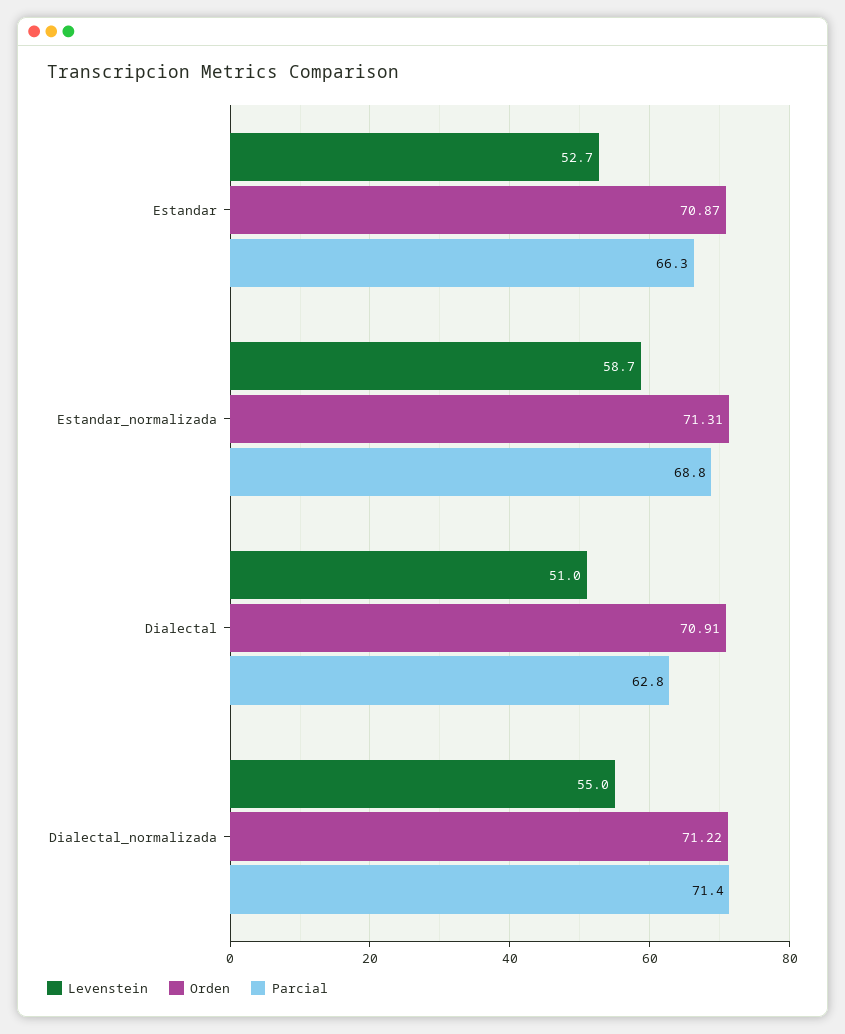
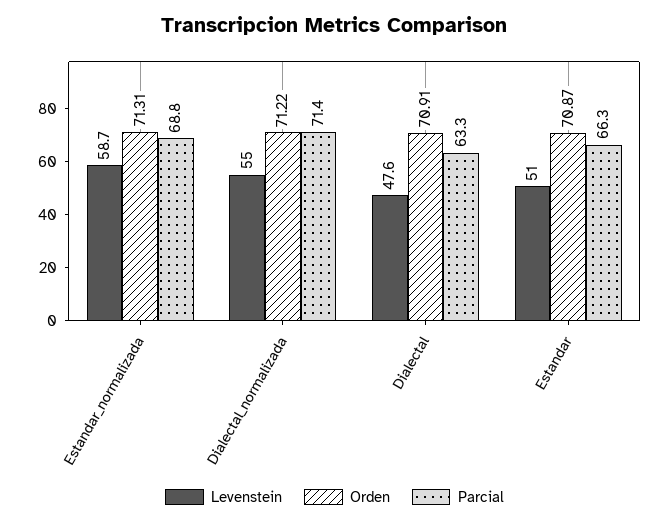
Levenstein, Estandar: 52.7 -> 51
Levenstein, Dialectal: 51 -> 47.6
Parcial, Dialectal: 62.8 -> 63.3

